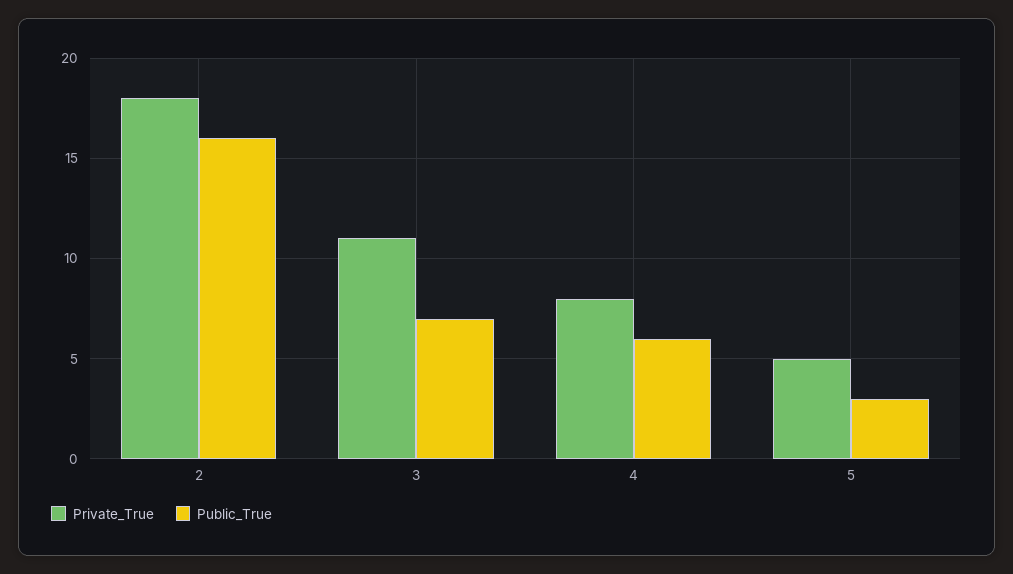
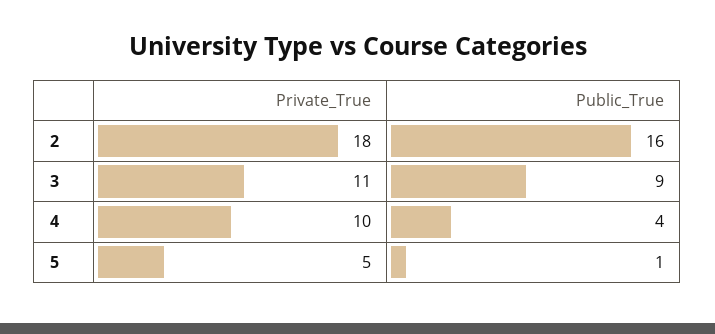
Public_True, 3: 7 -> 9
Private_True, 4: 8 -> 10
Public_True, 4: 6 -> 4
Public_True, 5: 3 -> 1

